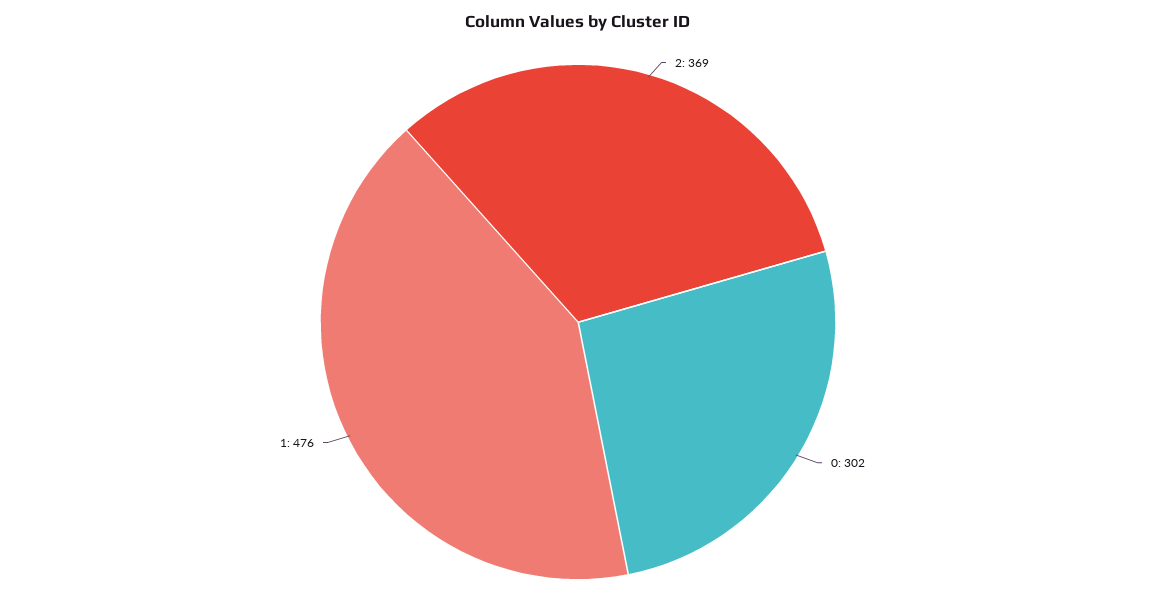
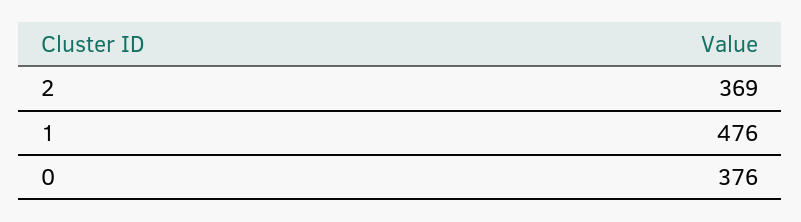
0: 302 -> 376

